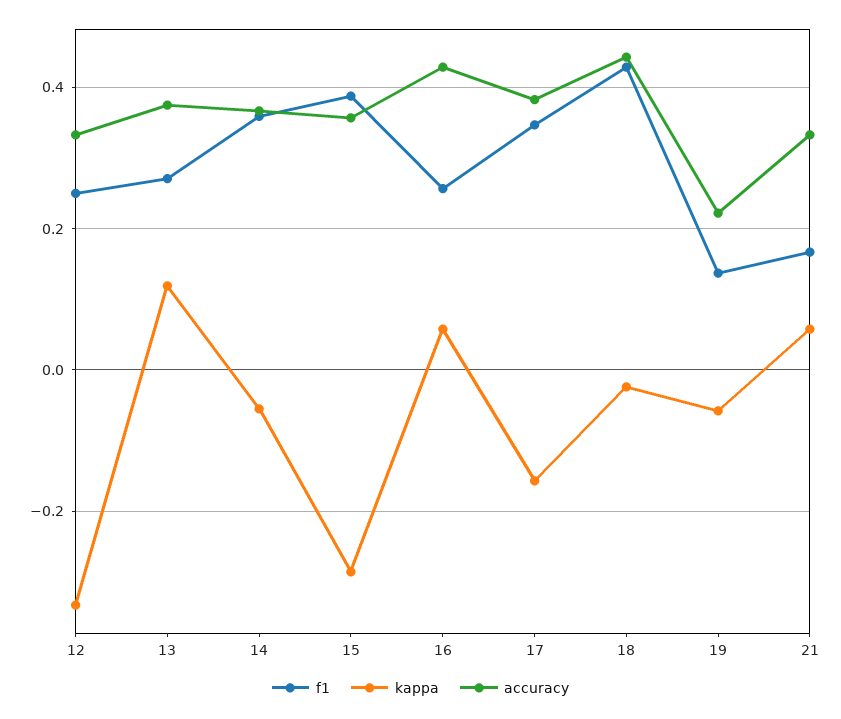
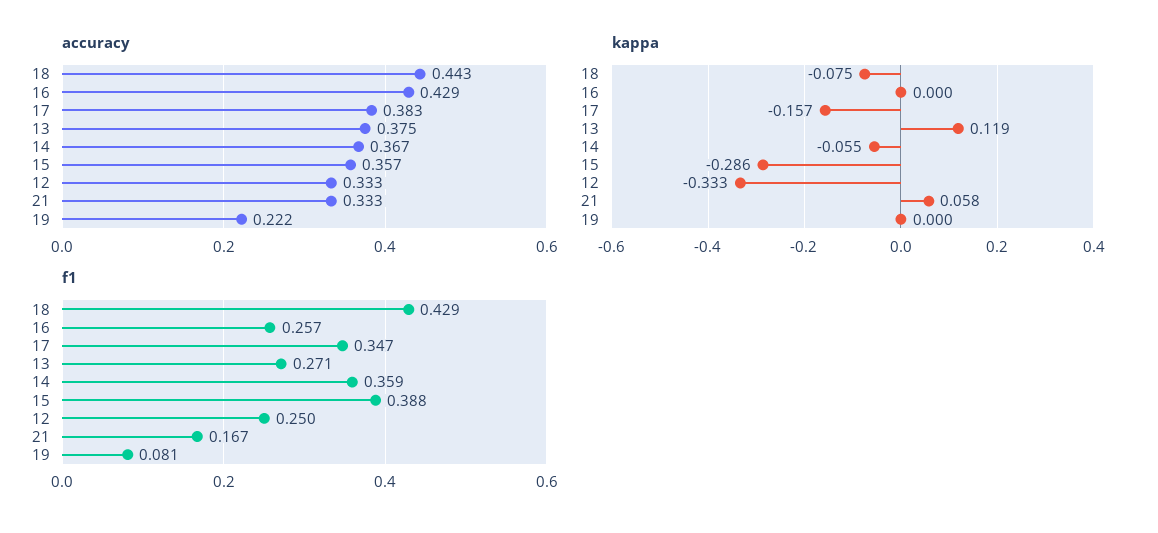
kappa, 16: 0.06 -> 0
kappa, 18: -0.02 -> -0.075
f1, 19: 0.14 -> 0.081
kappa, 19: -0.06 -> 0

